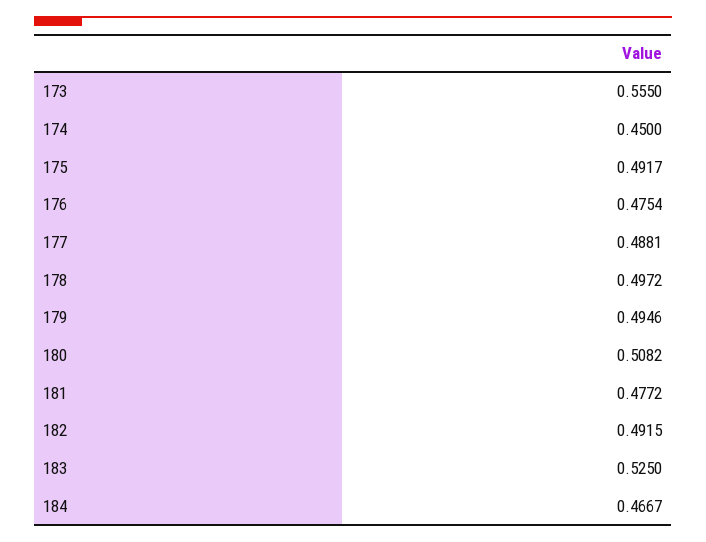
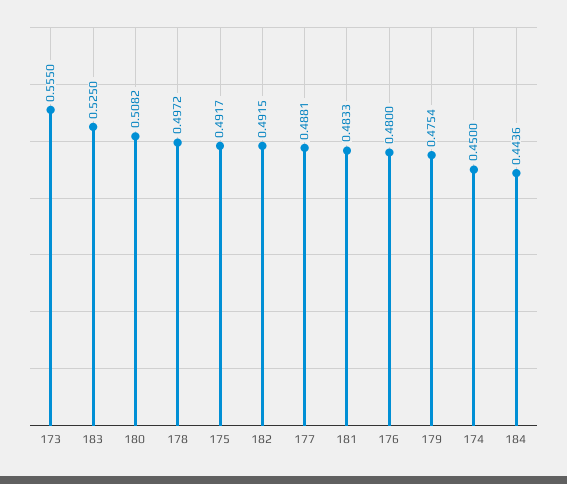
176: 0.4754 -> 0.48
179: 0.4946 -> 0.4754
181: 0.4772 -> 0.4833
184: 0.4667 -> 0.4436

